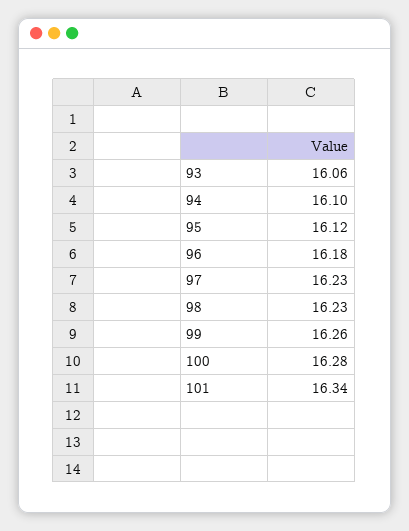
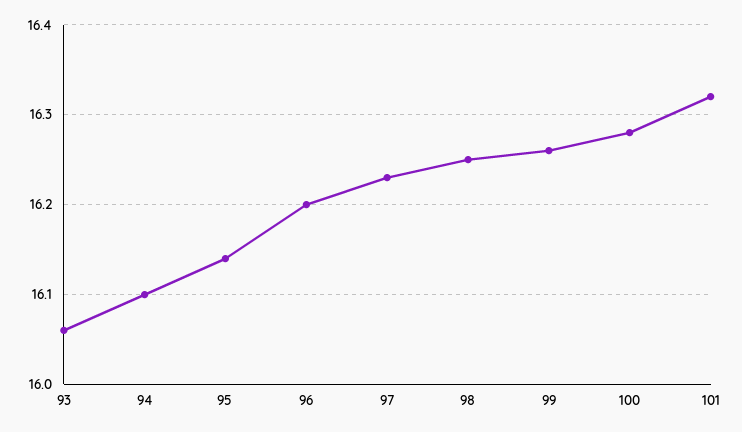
95: 16.12 -> 16.14
96: 16.18 -> 16.2
98: 16.23 -> 16.25
101: 16.34 -> 16.32

